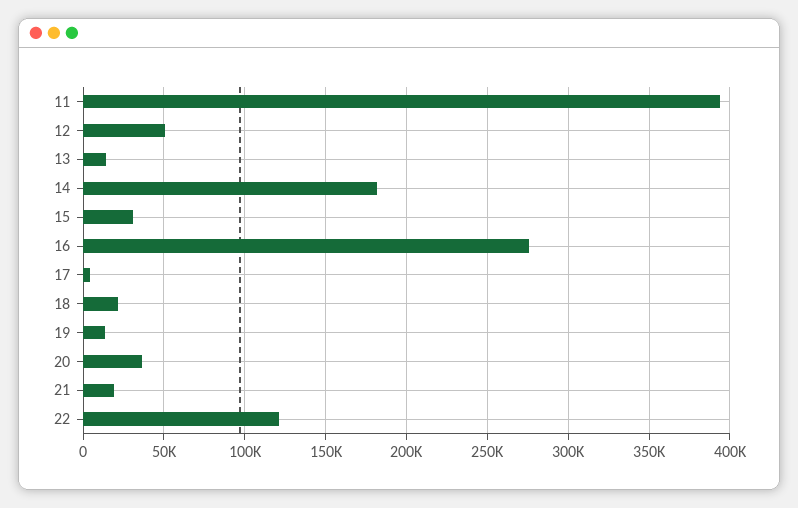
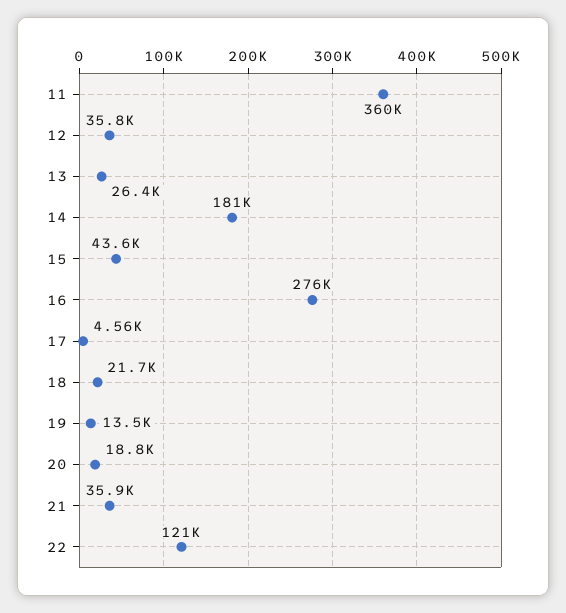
11: 395000 -> 360000
12: 50000 -> 35800
13: 15000 -> 26400
15: 30000 -> 43600
20: 35000 -> 18800
21: 20000 -> 35900

